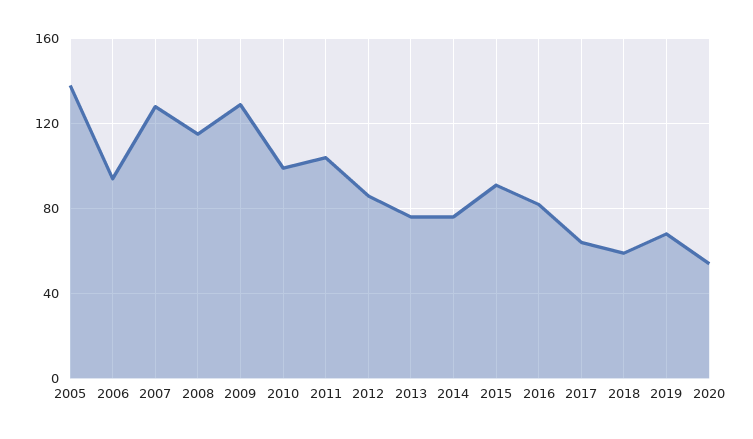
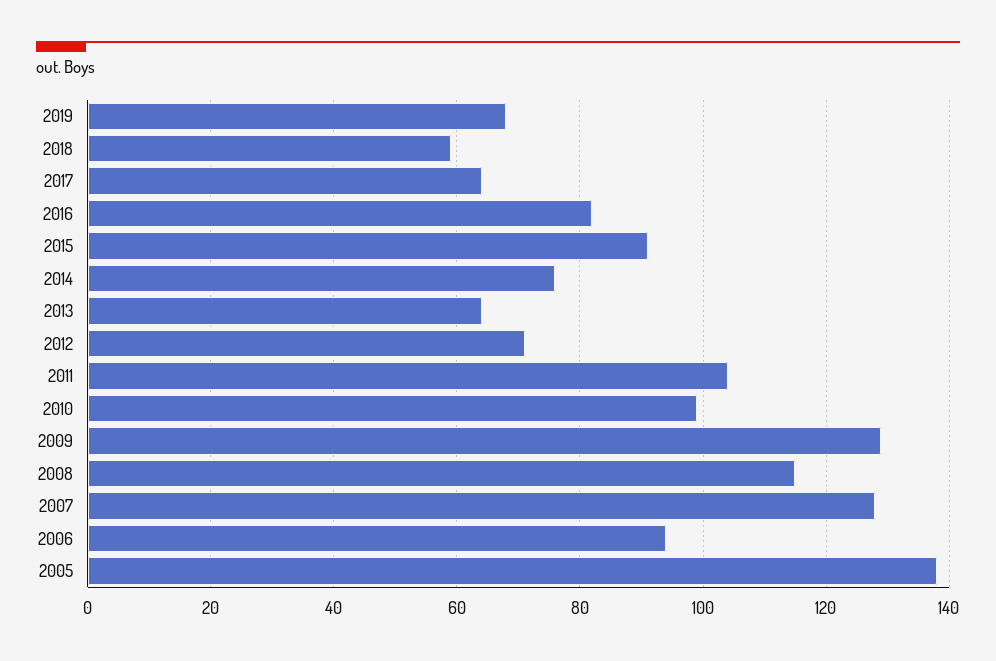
2012: 85 -> 70
2013: 75 -> 65
2020: 55 -> none

